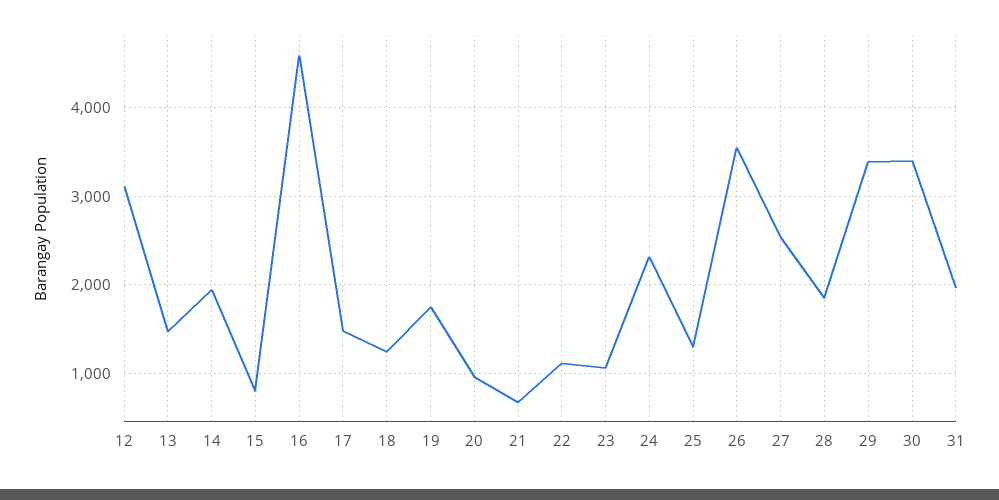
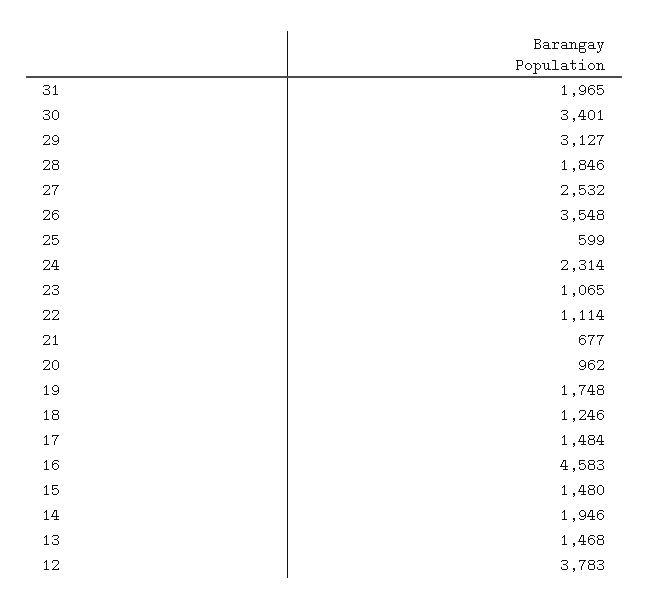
12: 3100 -> 3783
15: 800 -> 1480
25: 1300 -> 599
29: 3400 -> 3127

